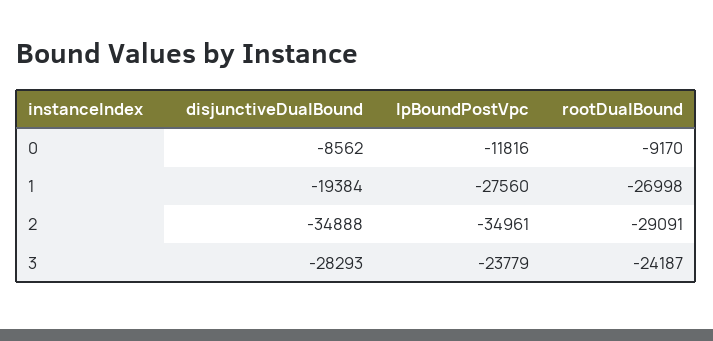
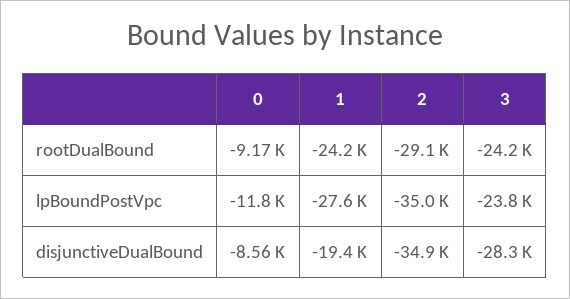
rootDualBound, 1: -26998 -> -24200

